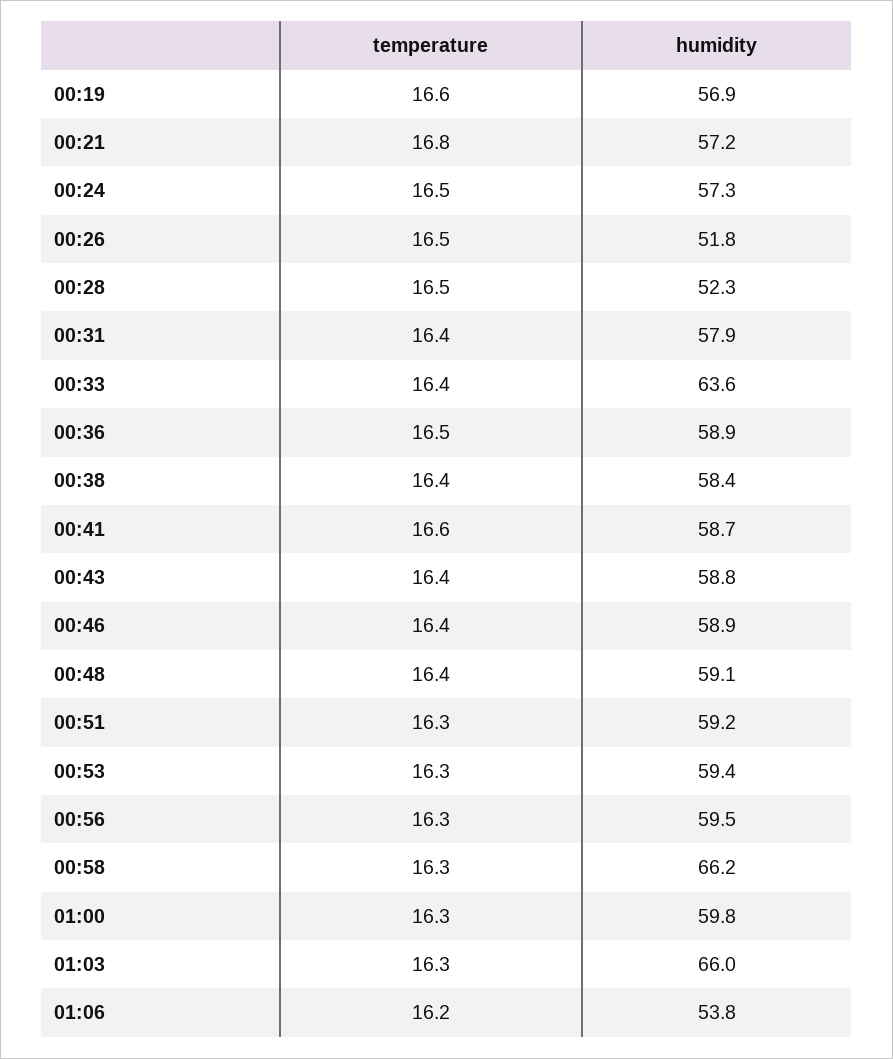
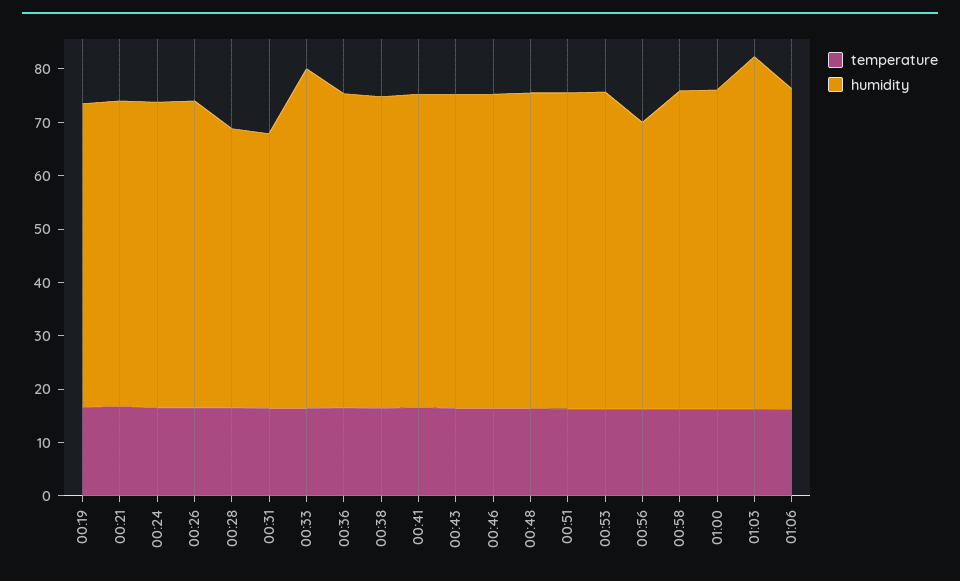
humidity, 00:26: 51.8 -> 58
humidity, 00:31: 57.9 -> 52
humidity, 00:56: 59.5 -> 54
humidity, 00:58: 66.2 -> 60
humidity, 01:06: 53.8 -> 60

